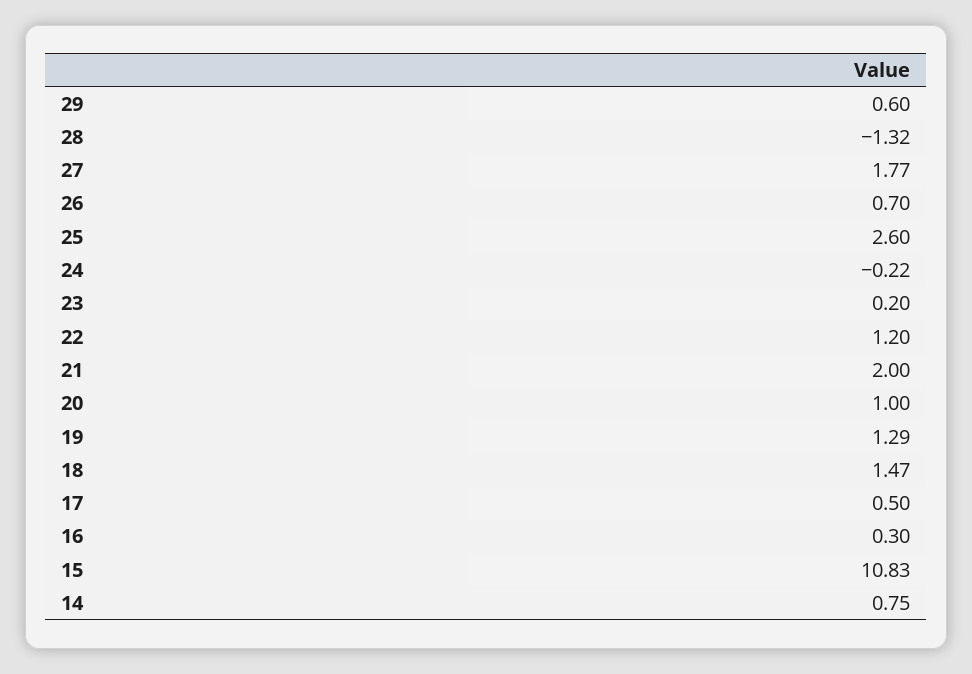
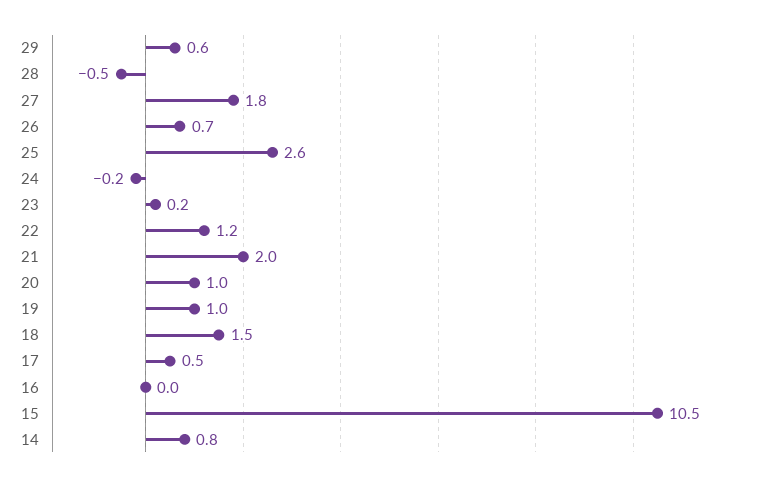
28: -1.32 -> -0.5
19: 1.29 -> 1
16: 0.3 -> 0
15: 10.83 -> 10.5

